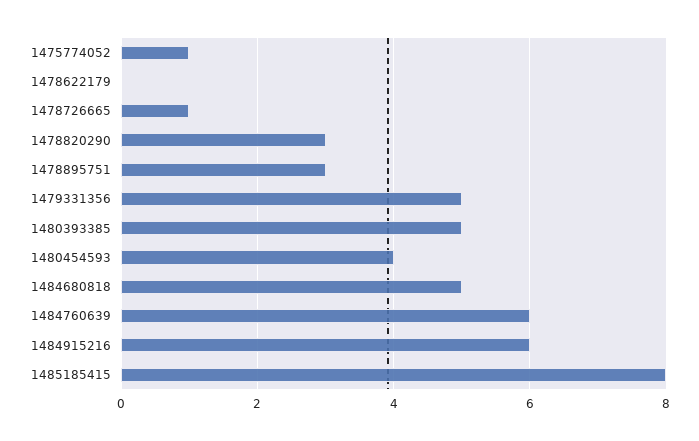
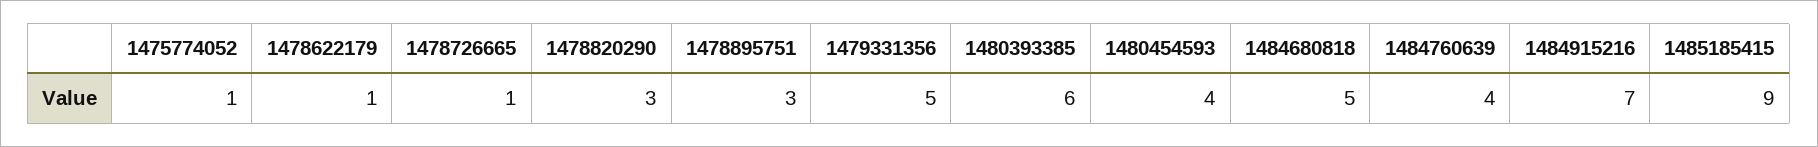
1478622179: 0 -> 1
1480393385: 5 -> 6
1484760639: 6 -> 4
1484915216: 6 -> 7
1485185415: 8 -> 9

